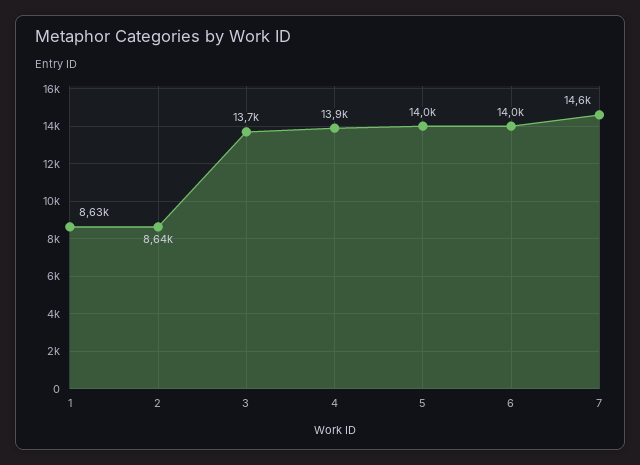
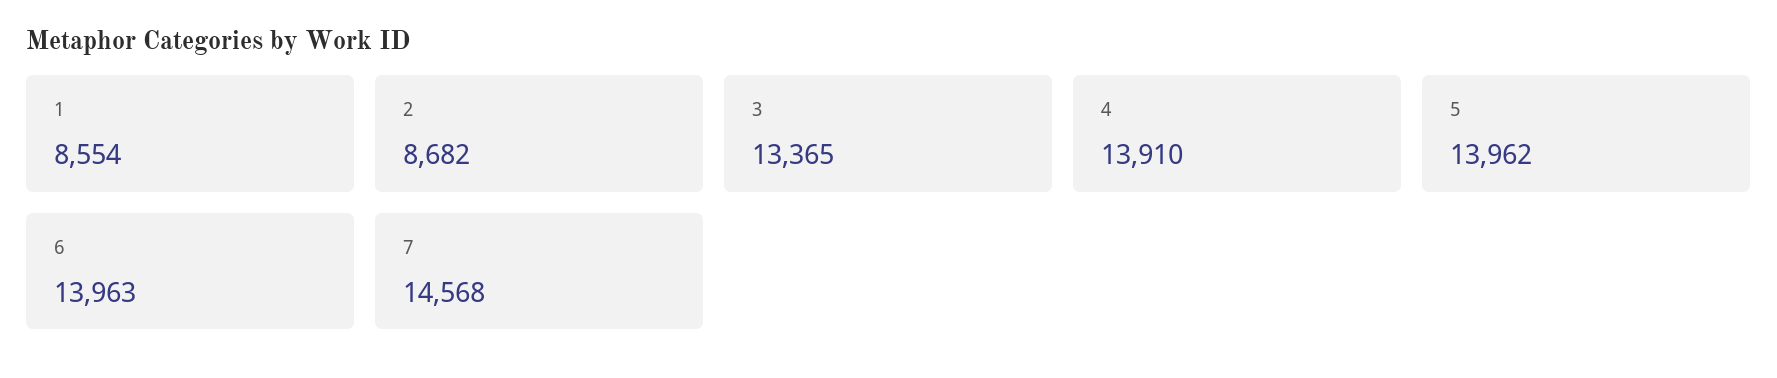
1: 8630 -> 8554
2: 8640 -> 8682
3: 13700 -> 13365

